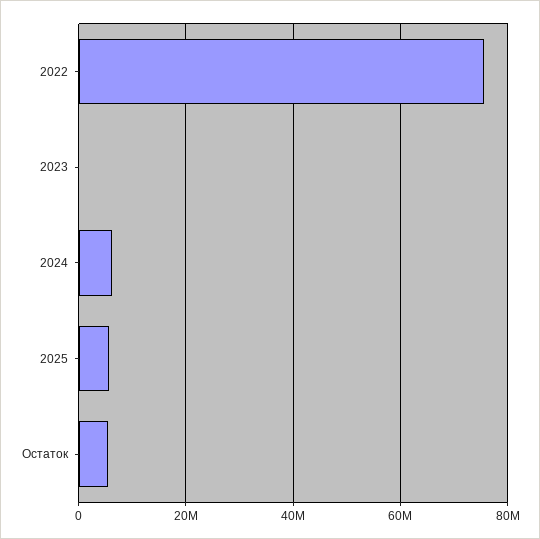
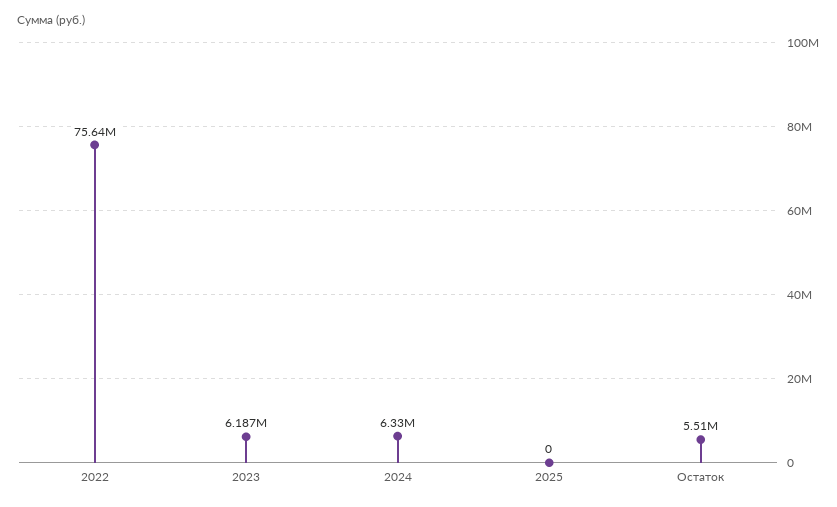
2023: 0 -> 6187000
2025: 6000000 -> 0

